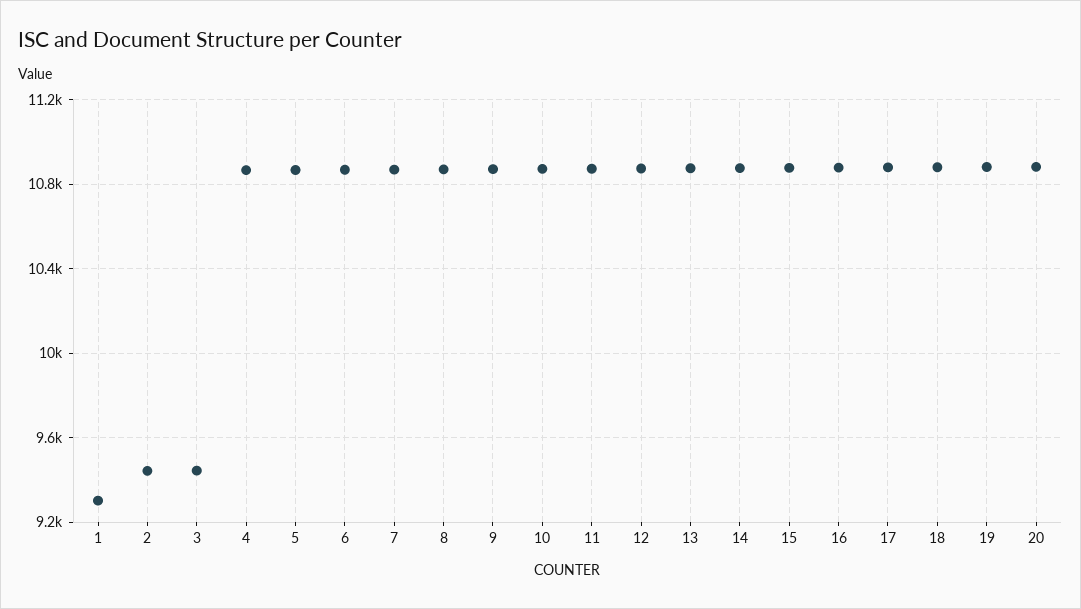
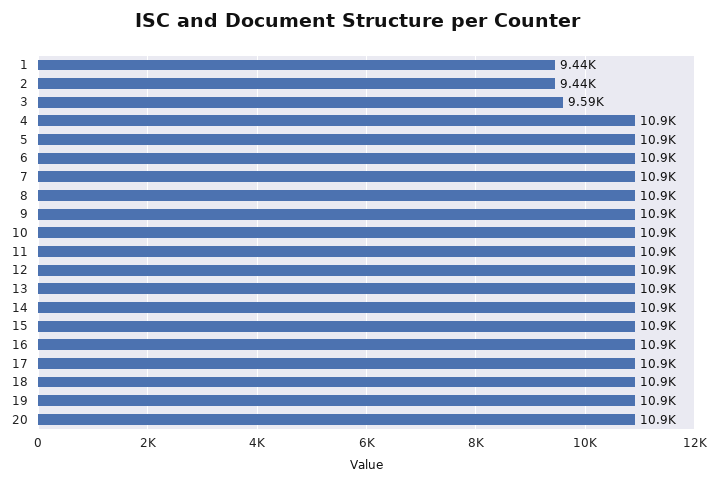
1: 9300 -> 9440
3: 9450 -> 9590

